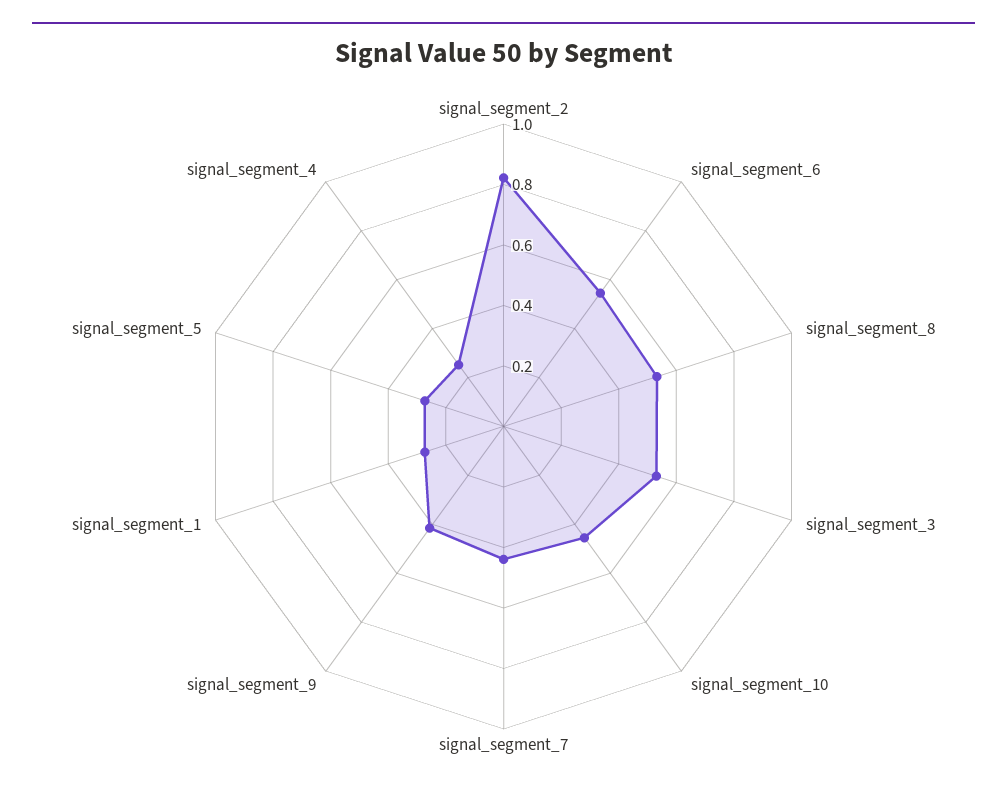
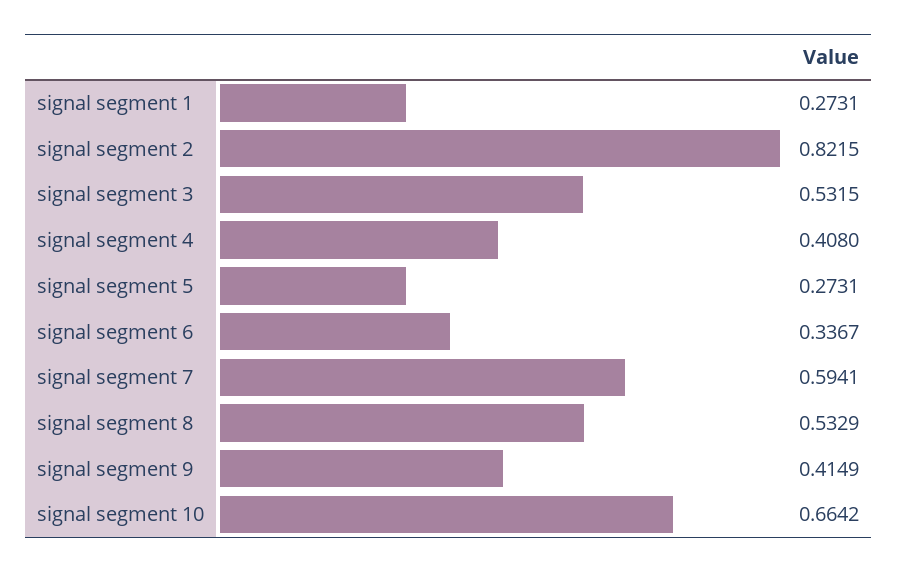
signal_segment_6: 0.55 -> 0.3367
signal_segment_10: 0.45 -> 0.6642
signal_segment_7: 0.45 -> 0.5941
signal_segment_4: 0.25 -> 0.408

